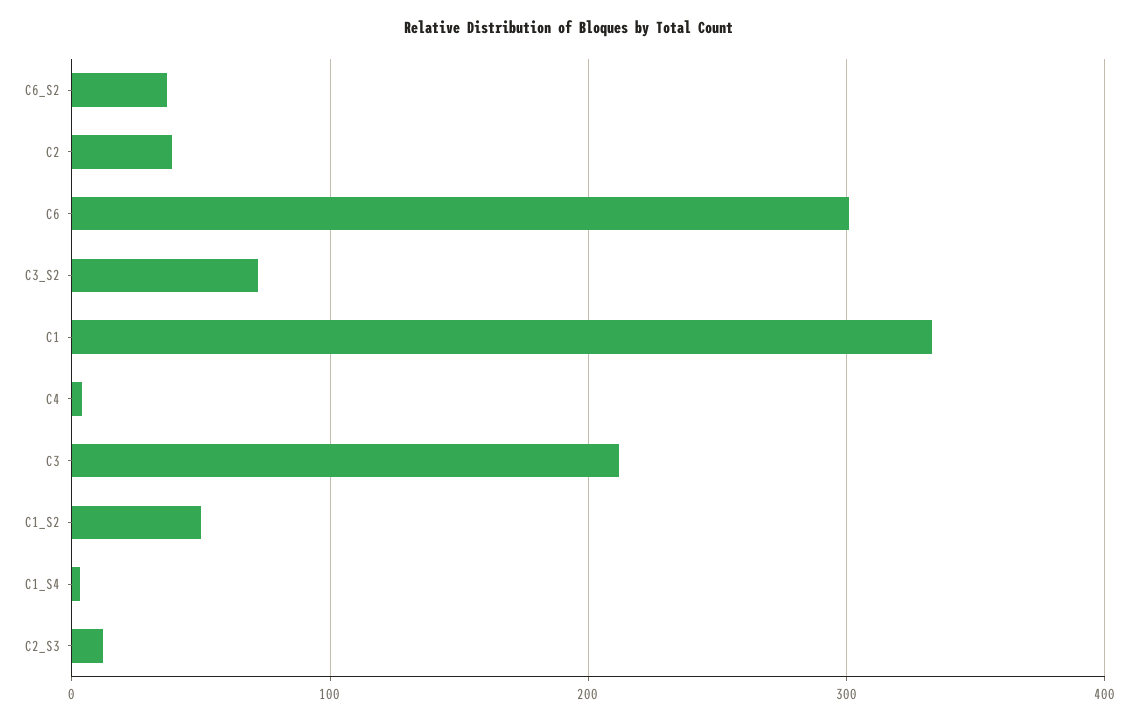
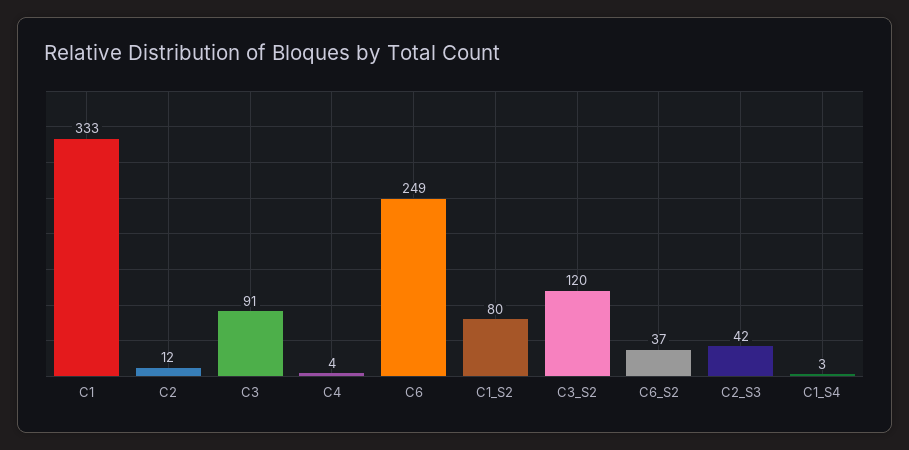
C2: 40 -> 12
C6: 300 -> 249
C3_S2: 70 -> 120
C3: 210 -> 91
C1_S2: 50 -> 80
C2_S3: 10 -> 42

